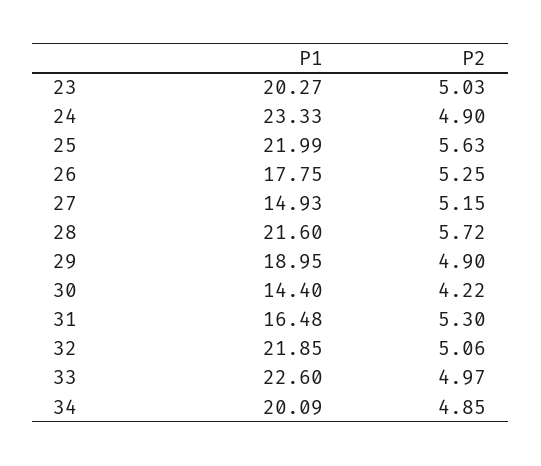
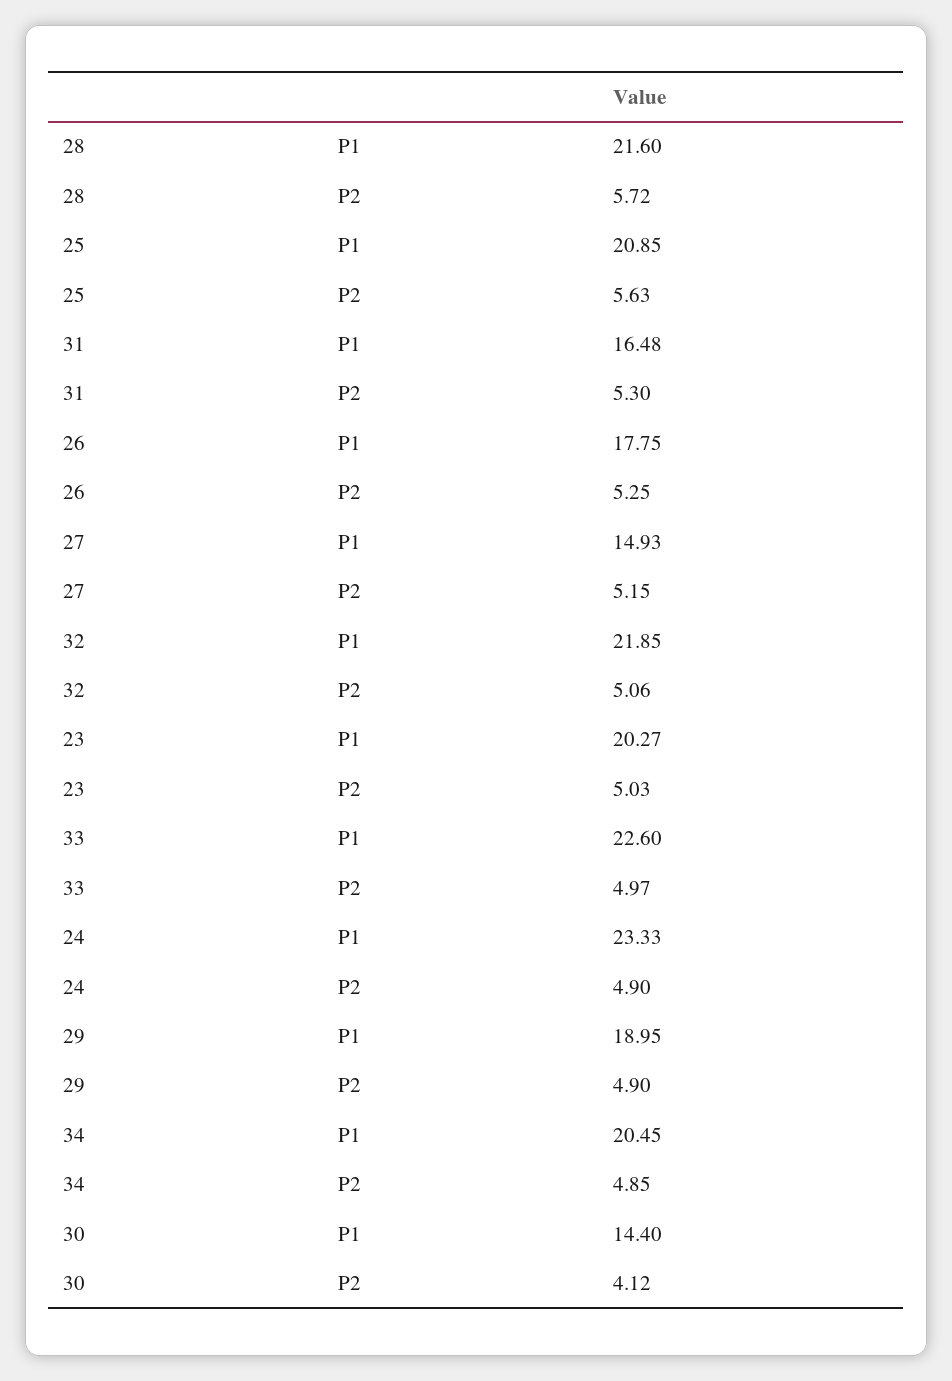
P1, 25: 21.99 -> 20.85
P2, 30: 4.22 -> 4.12
P1, 34: 20.09 -> 20.45

